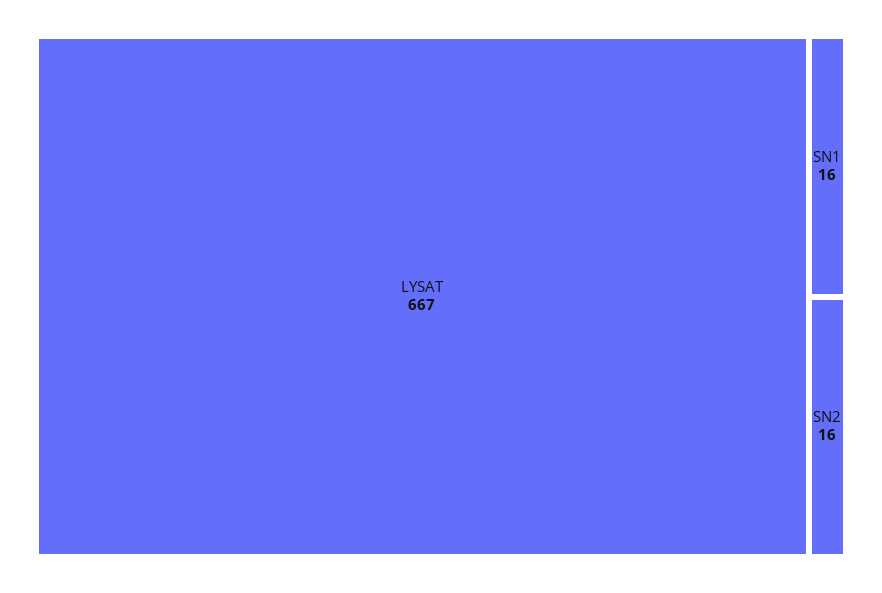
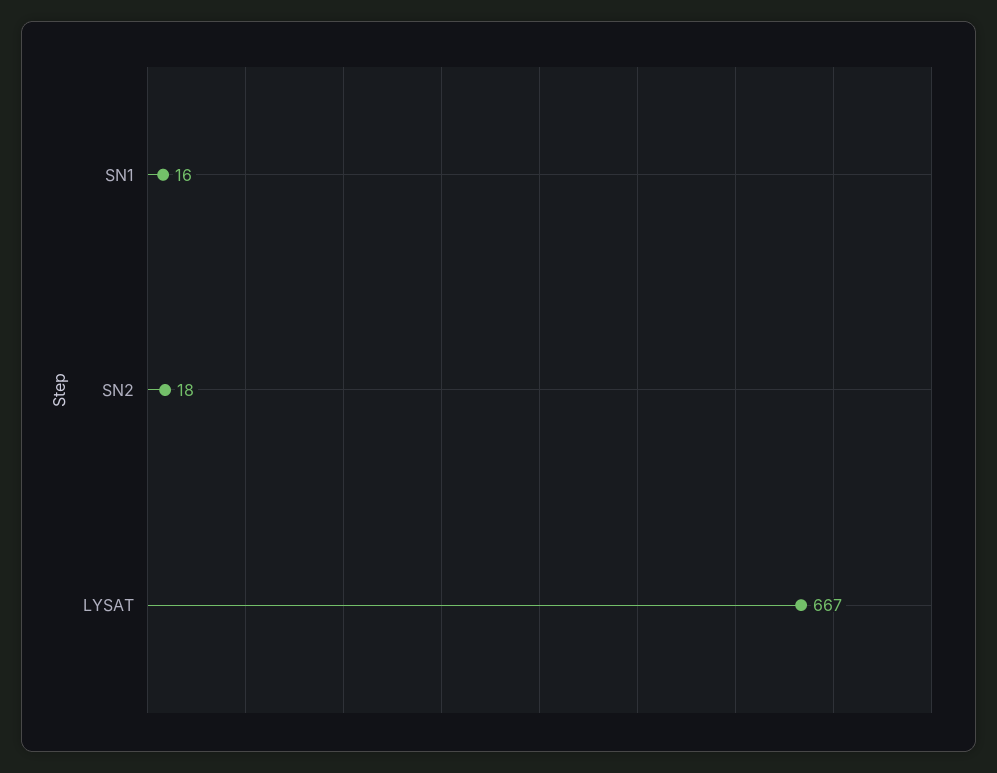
SN2: 16 -> 18

